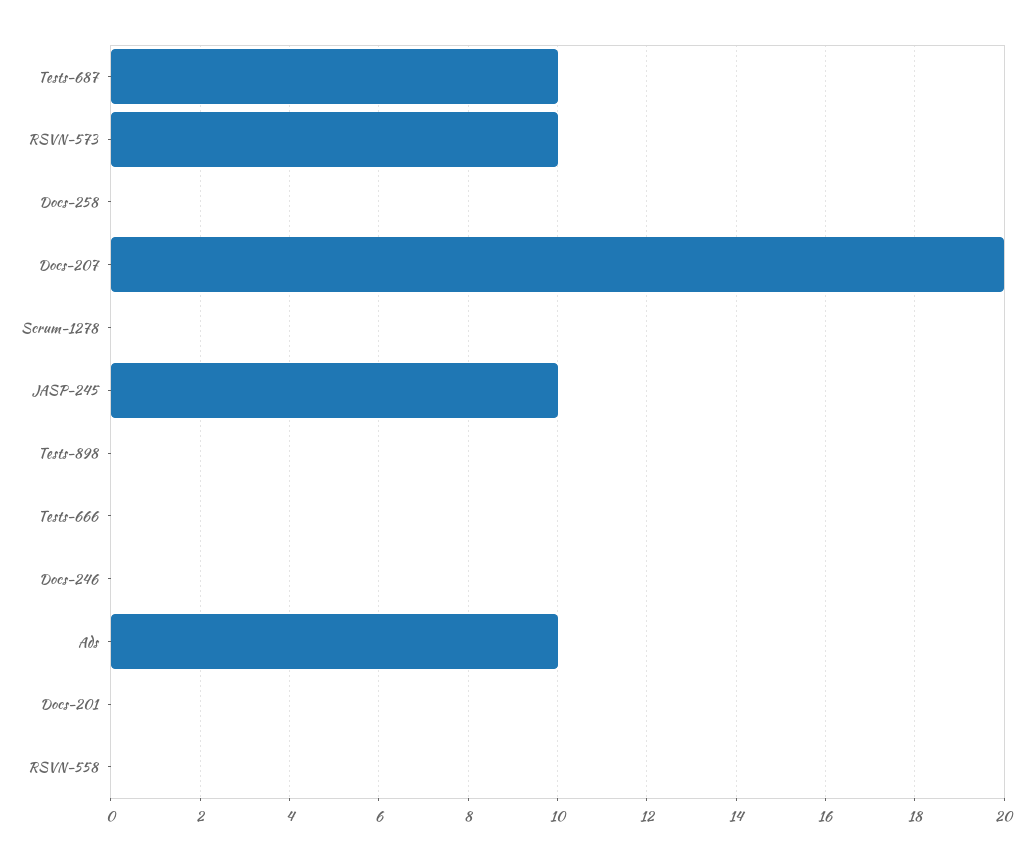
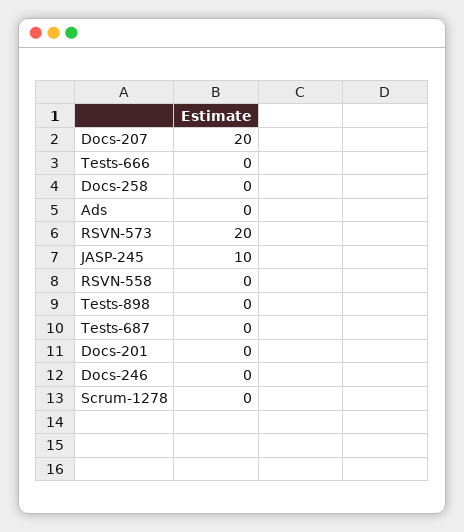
Tests-687: 10 -> 0
RSVN-573: 10 -> 20
Ads: 10 -> 0

